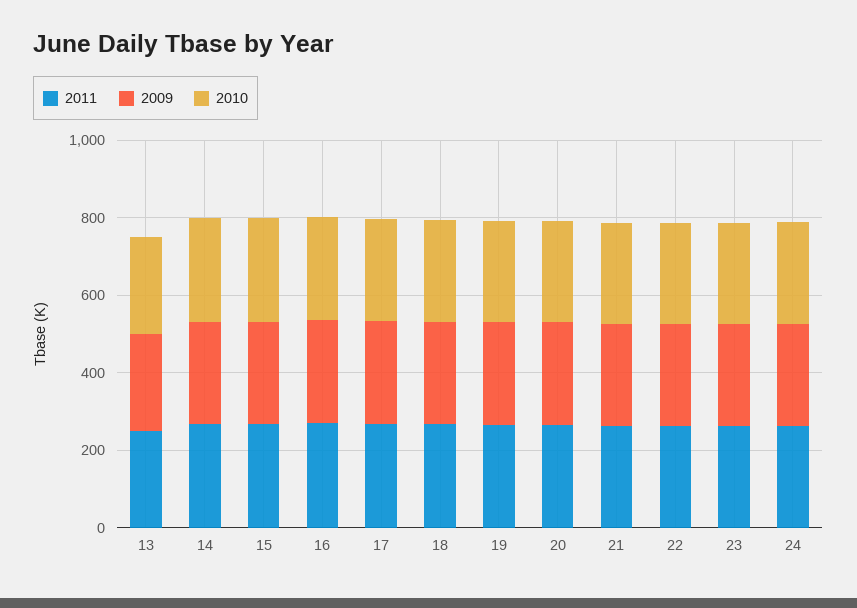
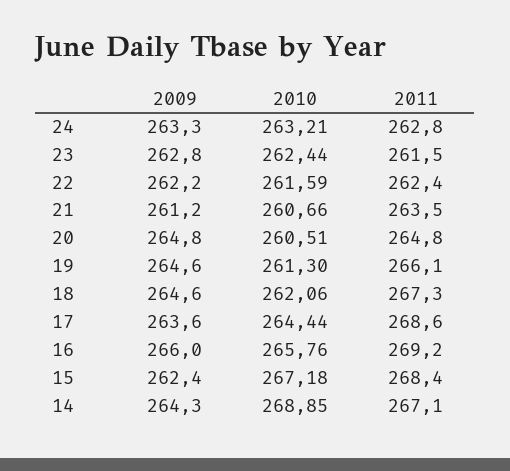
2011, 13: 250 -> none
2009, 13: 250 -> none
2010, 13: 250 -> none

